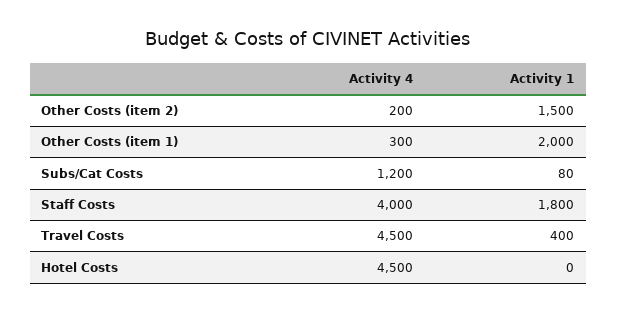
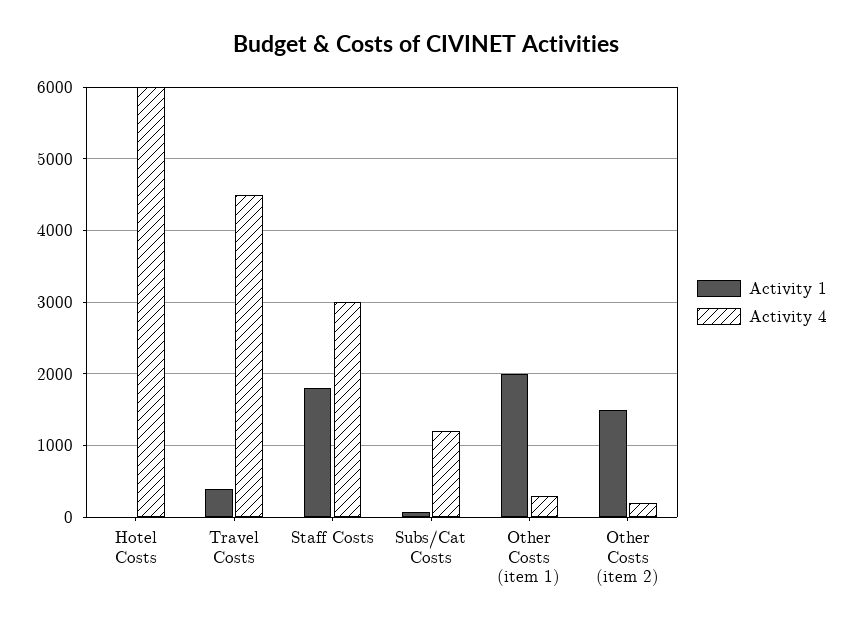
Activity 4, Staff Costs: 4000 -> 3000
Activity 4, Hotel Costs: 4500 -> 6000

